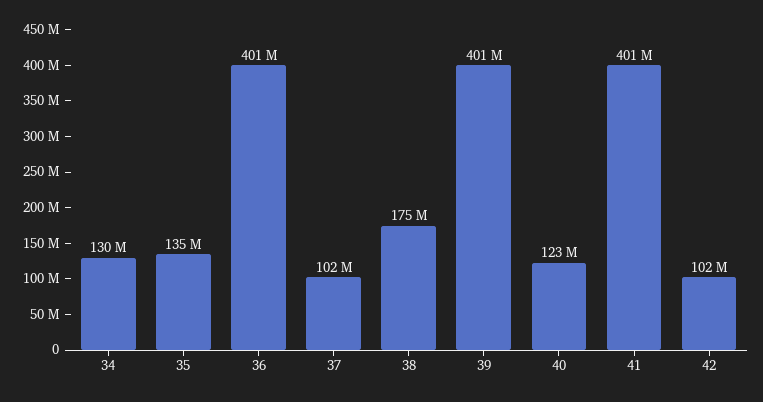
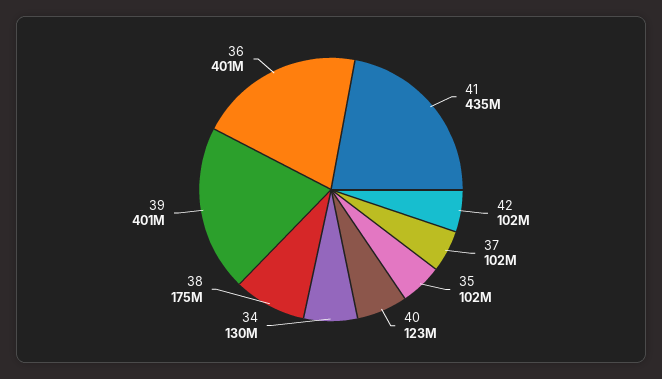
35: 135000000 -> 102000000
41: 401000000 -> 435000000

